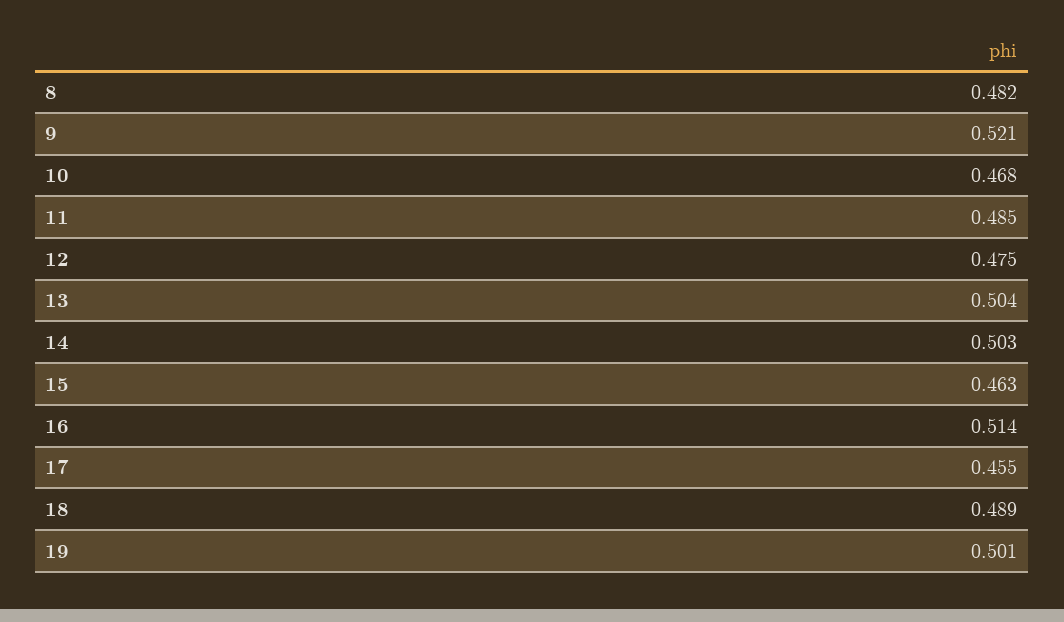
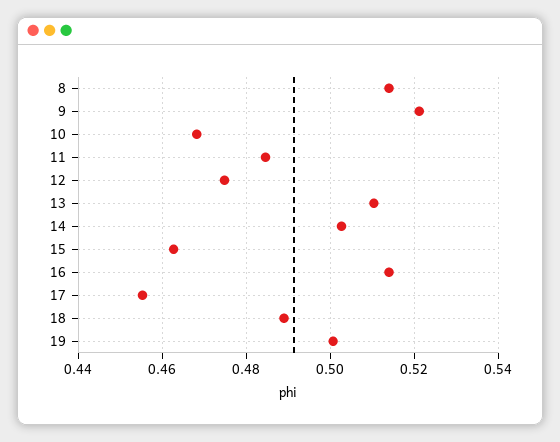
8: 0.482 -> 0.514
13: 0.504 -> 0.51

